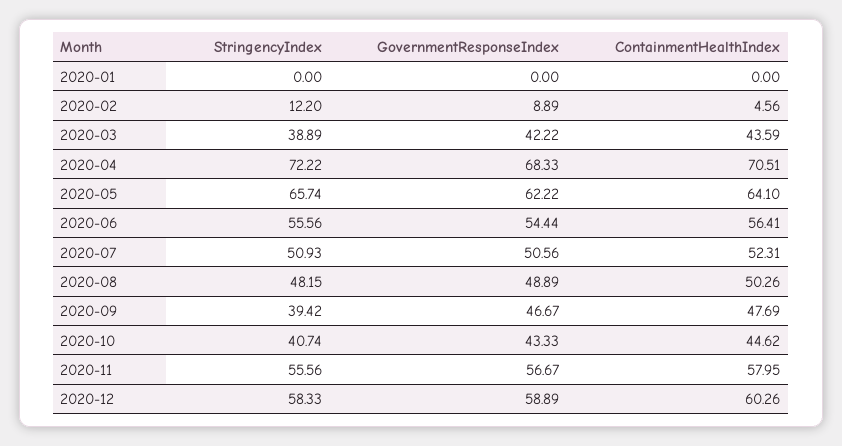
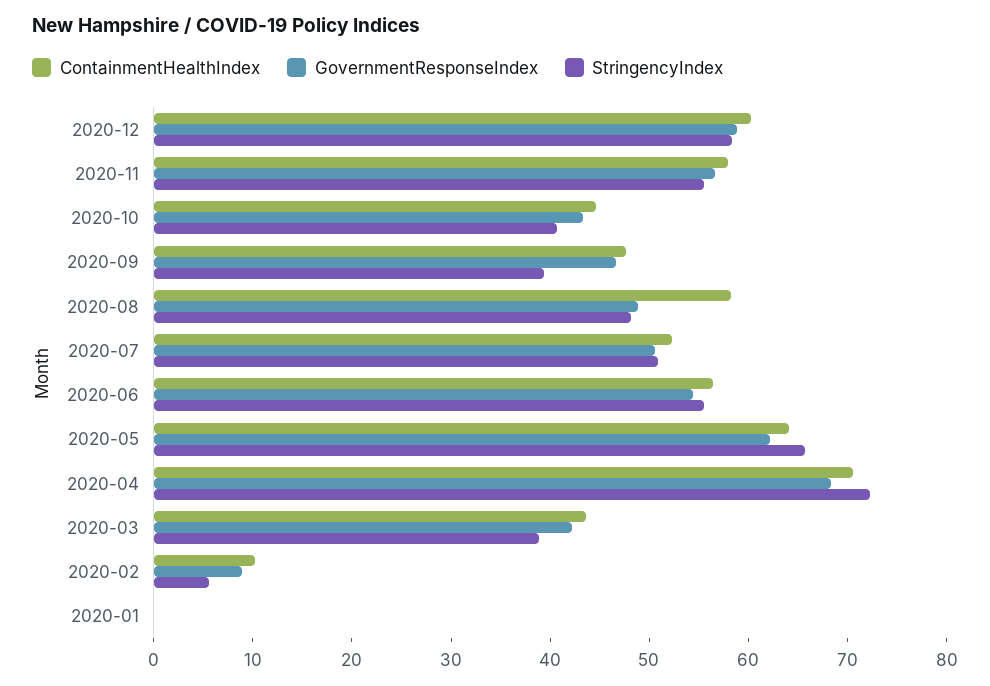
StringencyIndex, 2020-02: 12.2 -> 6
ContainmentHealthIndex, 2020-02: 4.56 -> 10
ContainmentHealthIndex, 2020-08: 50.26 -> 58

